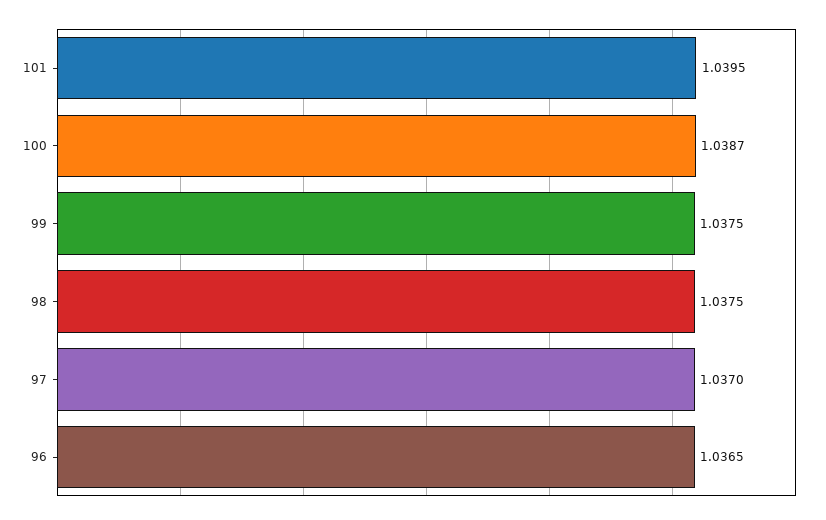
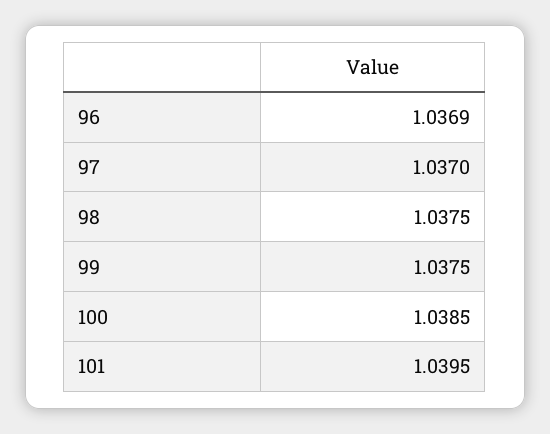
100: 1.0387 -> 1.0385
96: 1.0365 -> 1.0369

